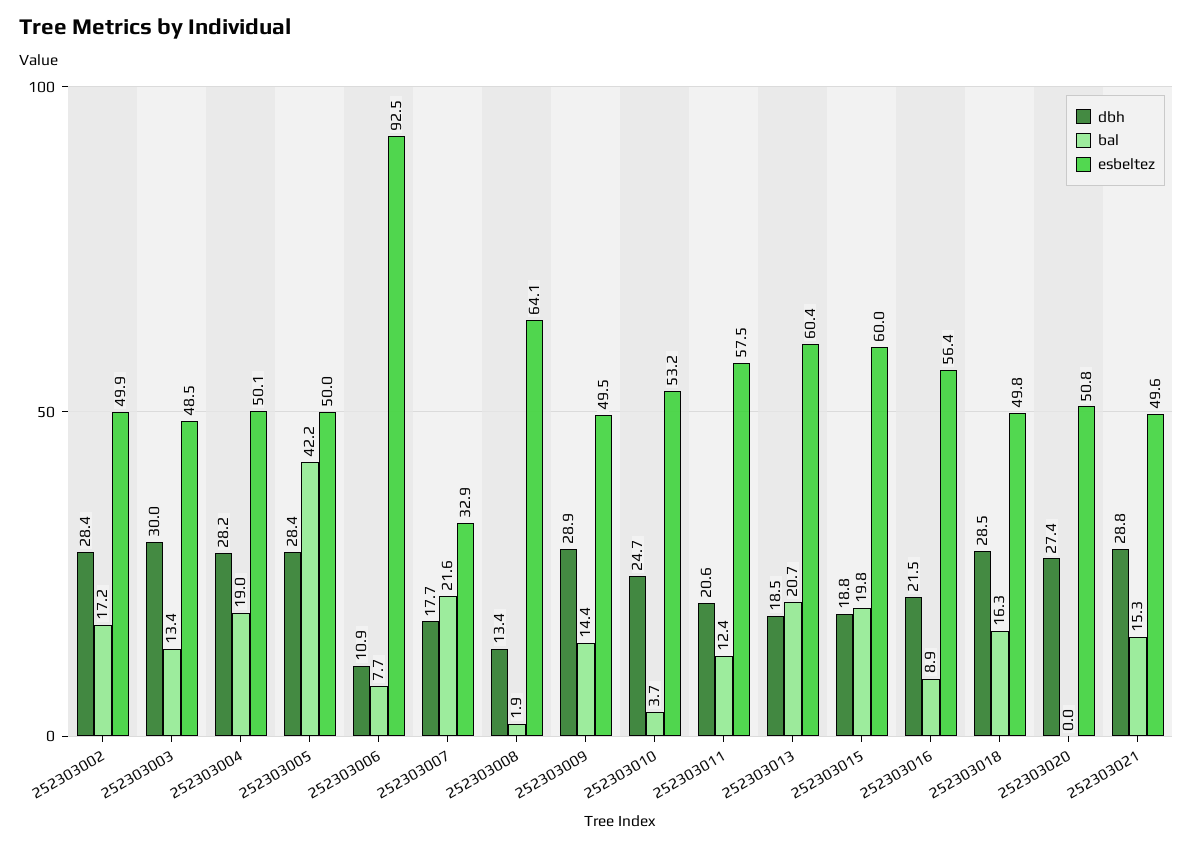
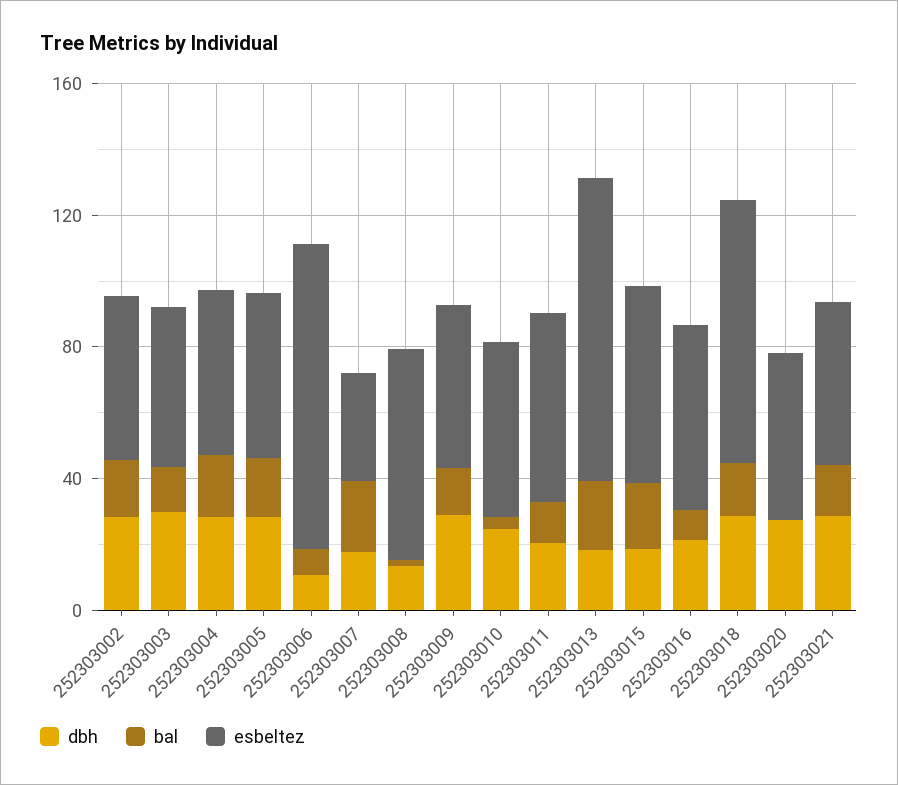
bal, 252303005: 42.2 -> 20
esbeltez, 252303013: 60.4 -> 90
esbeltez, 252303018: 49.8 -> 80

